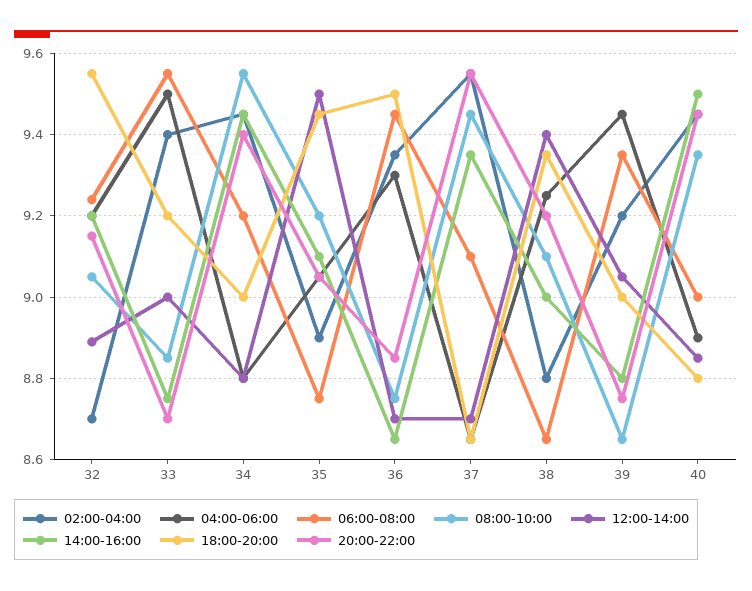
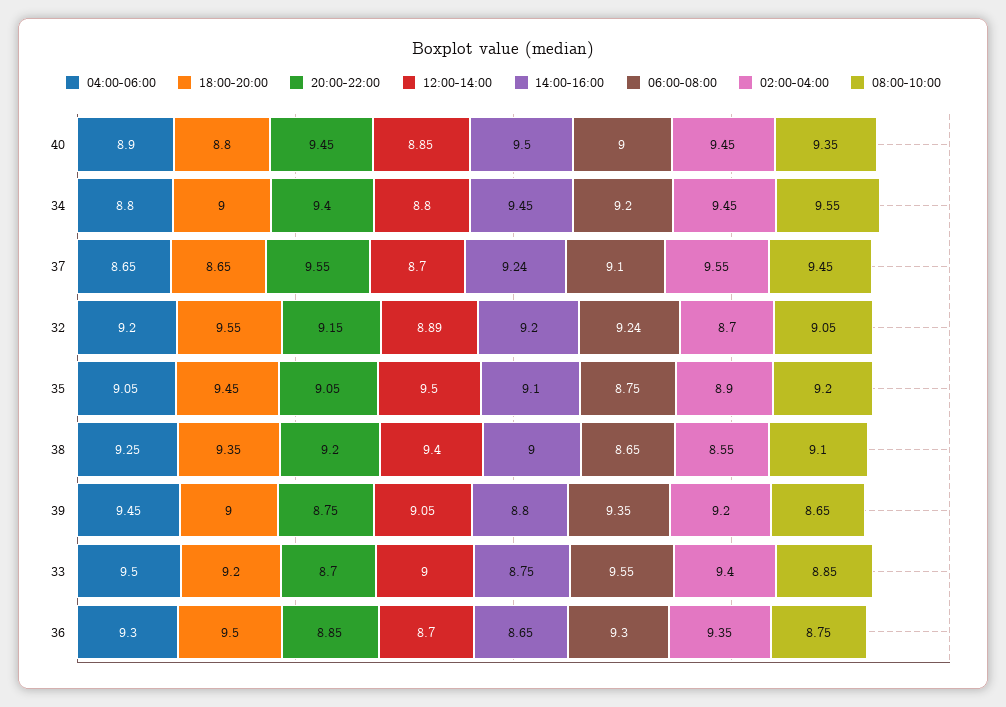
06:00-08:00, 36: 9.45 -> 9.3
14:00-16:00, 37: 9.35 -> 9.24
02:00-04:00, 38: 8.8 -> 8.55

